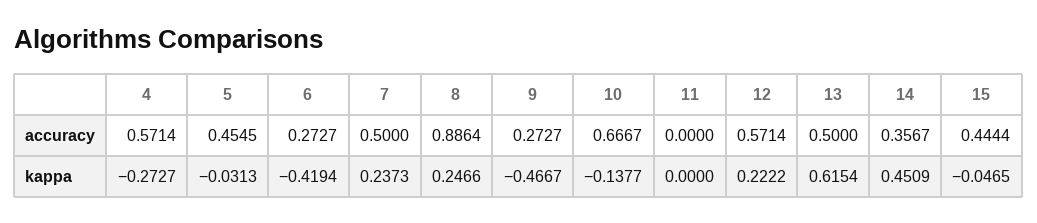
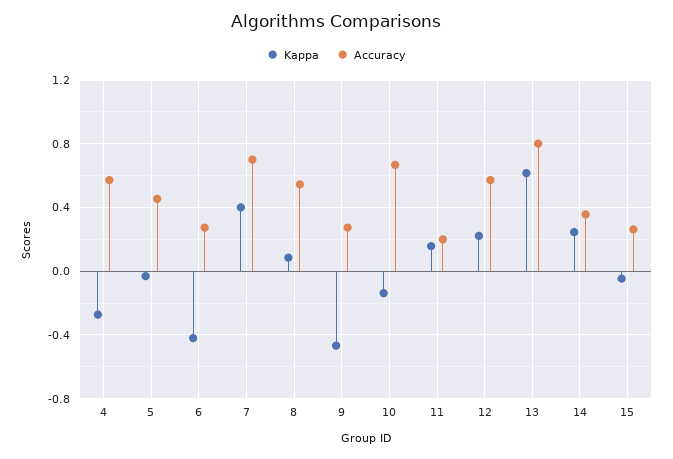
accuracy, 7: 0.5 -> 0.7
accuracy, 8: 0.8864 -> 0.55
accuracy, 11: 0 -> 0.2
accuracy, 13: 0.5 -> 0.8
accuracy, 15: 0.4444 -> 0.25
kappa, 7: 0.2373 -> 0.4
kappa, 8: 0.2466 -> 0.1
kappa, 11: 0 -> 0.15
kappa, 14: 0.4509 -> 0.25

